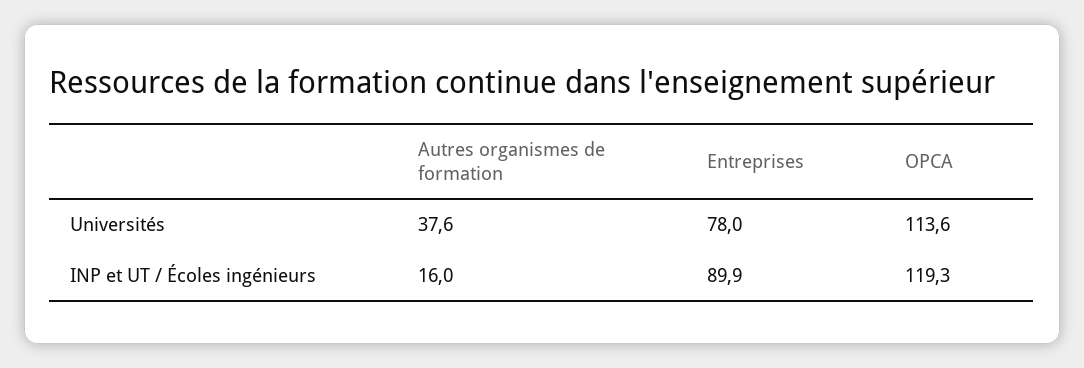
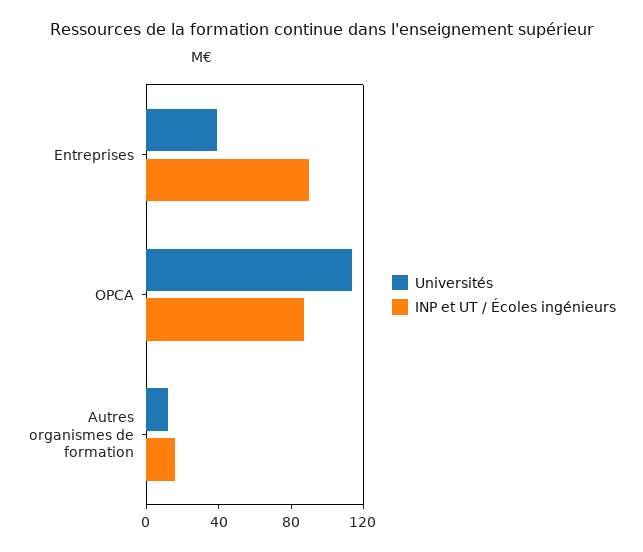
Universités, Autres organismes de formation: 37.6 -> 10
Universités, Entreprises: 78 -> 40
INP et UT / Écoles ingénieurs, OPCA: 119.3 -> 90

